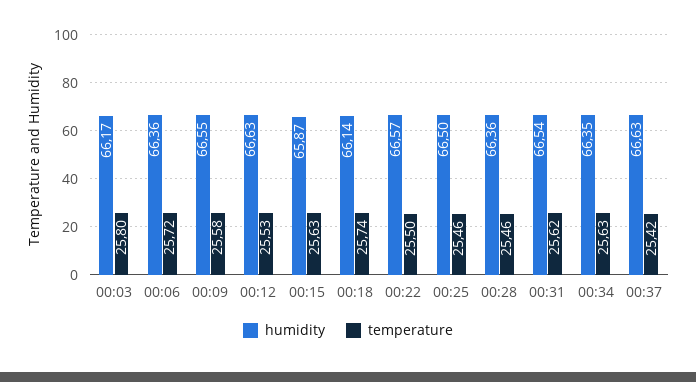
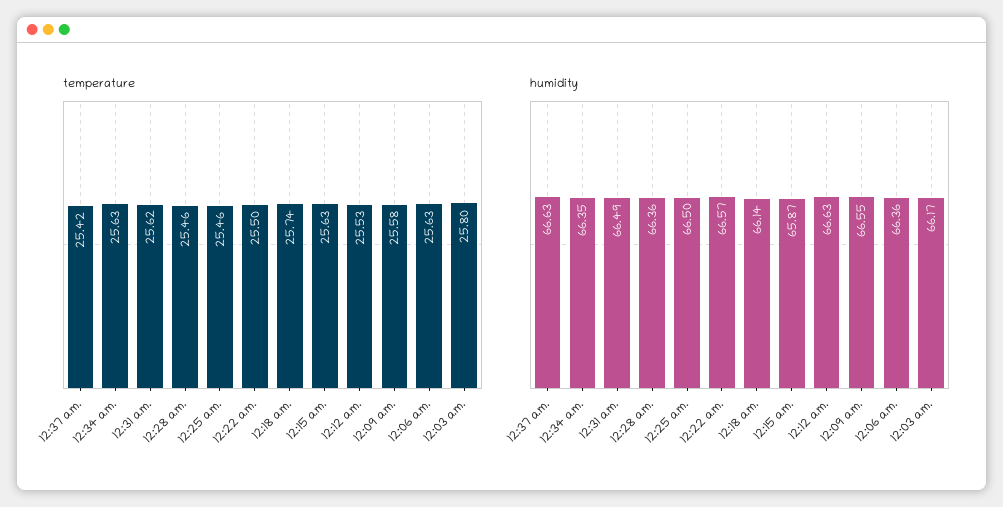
temperature, 00:06: 25.72 -> 25.63
humidity, 00:31: 66.54 -> 66.49

